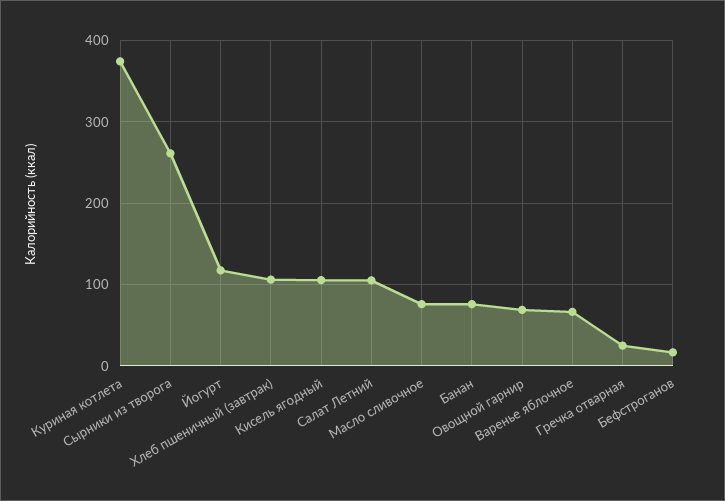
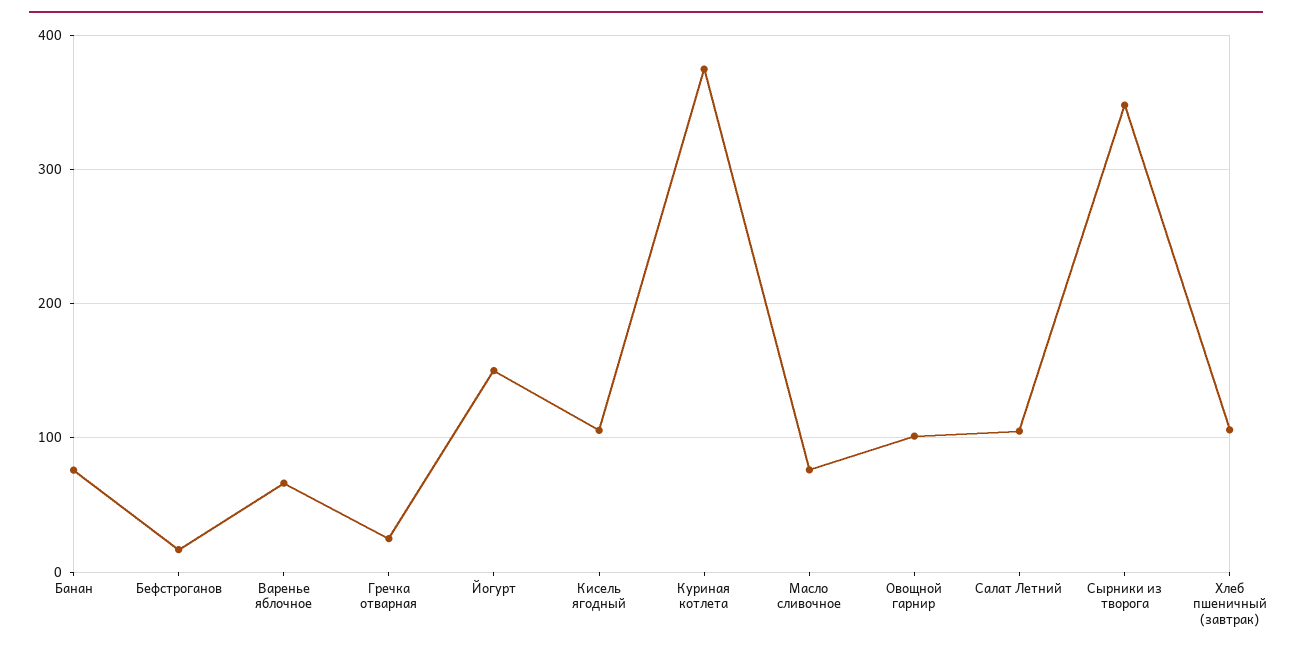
Сырники из творога: 260 -> 350
Йогурт: 120 -> 150
Овощной гарнир: 70 -> 100

